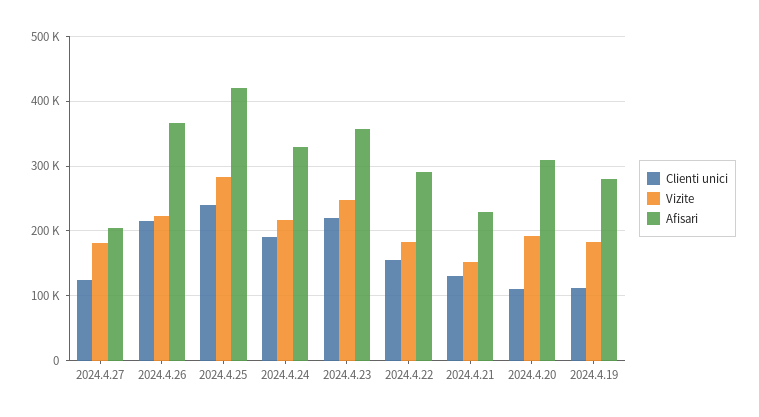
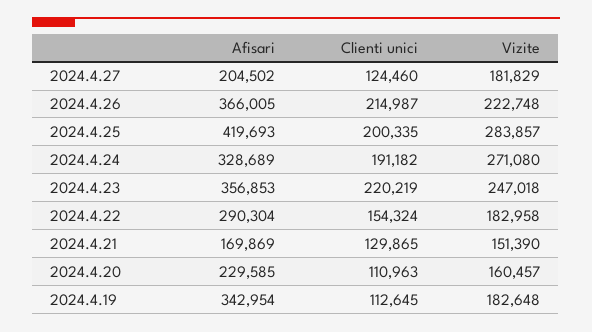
Clienti unici, 2024.4.25: 240000 -> 200335
Vizite, 2024.4.24: 220000 -> 271080
Afisari, 2024.4.21: 230000 -> 169869
Vizite, 2024.4.20: 190000 -> 160457
Afisari, 2024.4.20: 310000 -> 229585
Afisari, 2024.4.19: 280000 -> 342954

